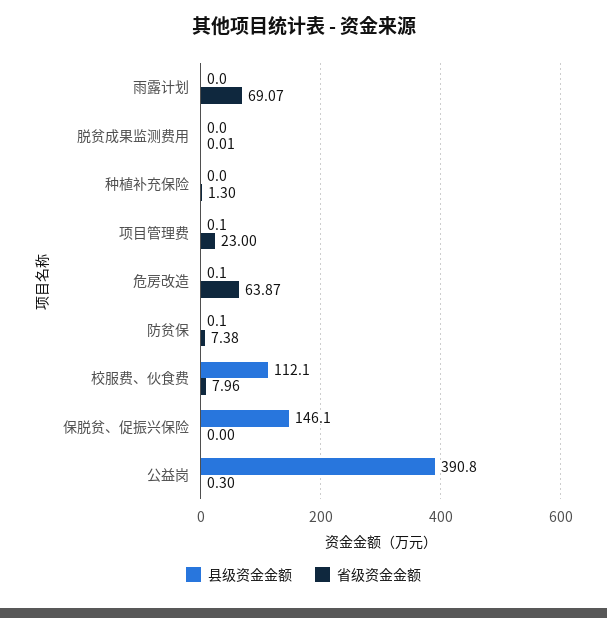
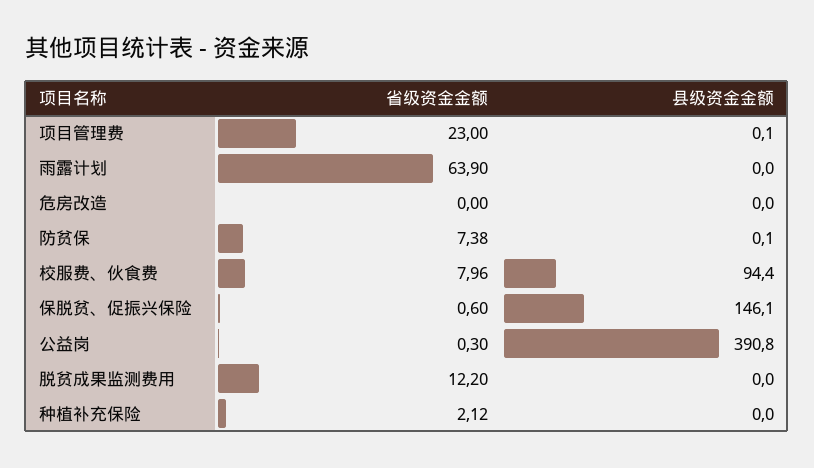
省级资金金额, 雨露计划: 69.07 -> 63.9
省级资金金额, 脱贫成果监测费用: 0.01 -> 12.2
省级资金金额, 种植补充保险: 1.3 -> 2.12
县级资金金额, 危房改造: 0.1 -> 0
省级资金金额, 危房改造: 63.87 -> 0
县级资金金额, 校服费、伙食费: 112.1 -> 94.4
省级资金金额, 保脱贫、促振兴保险: 0 -> 0.6

